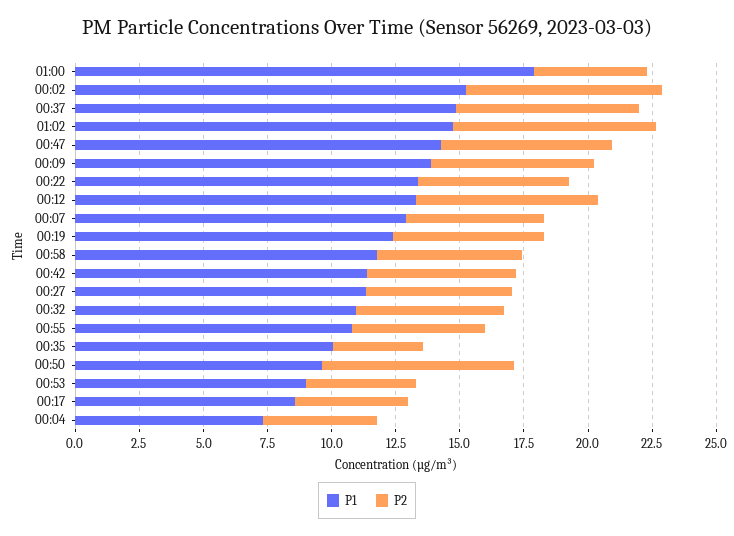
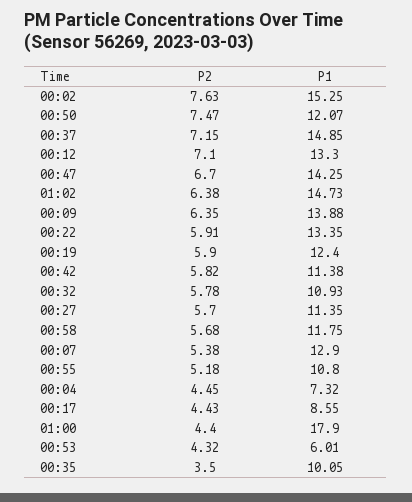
P2, 01:02: 8 -> 6.38
P1, 00:50: 9.5 -> 12.07
P1, 00:53: 9 -> 6.01

